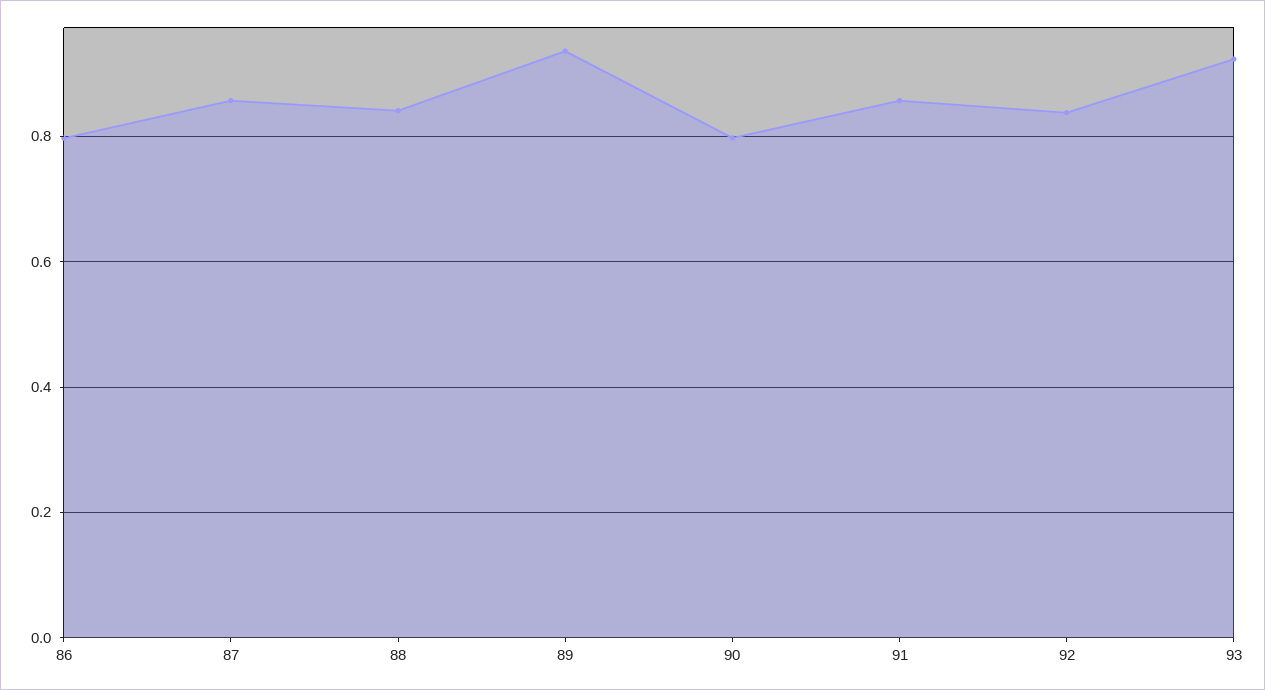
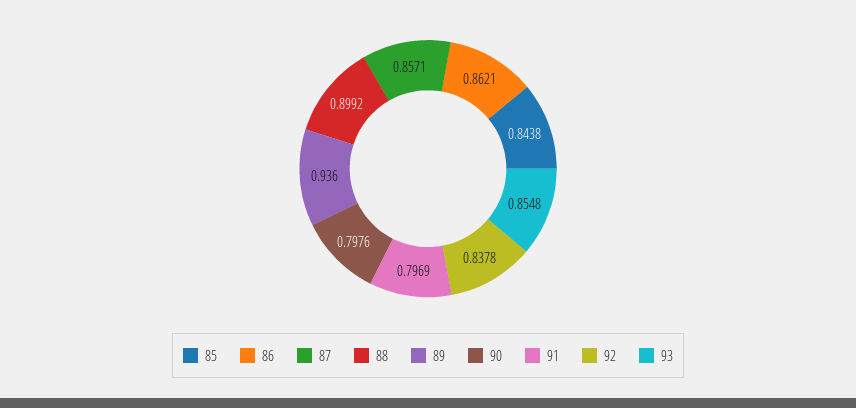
86: 0.8 -> 0.8621
88: 0.84 -> 0.8992
91: 0.86 -> 0.7969
93: 0.92 -> 0.8548
85: none -> 0.8438

